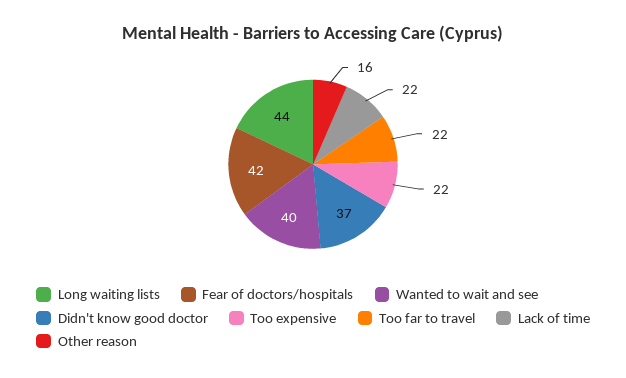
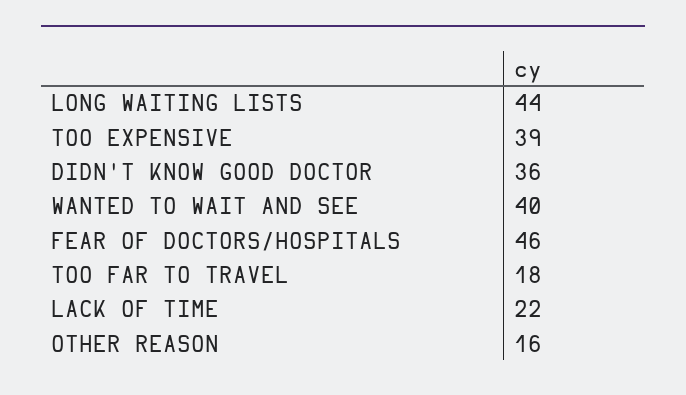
Fear of doctors/hospitals: 42 -> 46
Didn't know good doctor: 37 -> 36
Too expensive: 22 -> 39
Too far to travel: 22 -> 18

